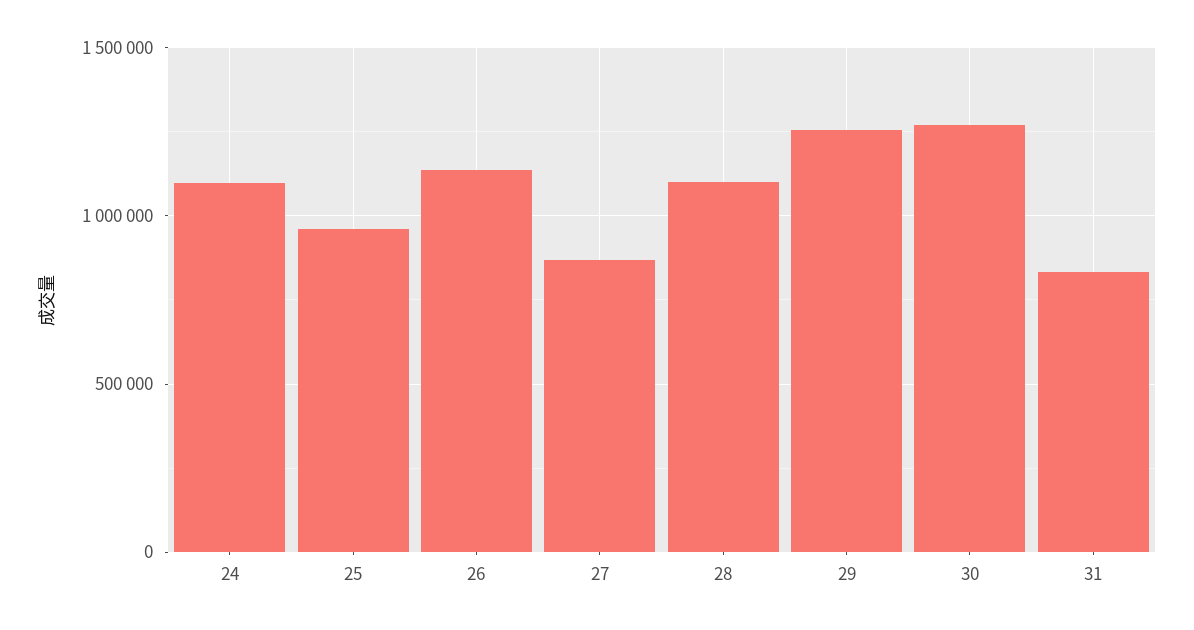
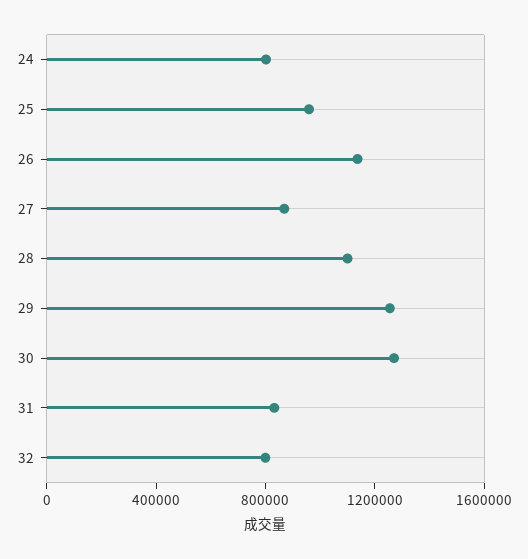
24: 1100000 -> 800000
32: none -> 800000

